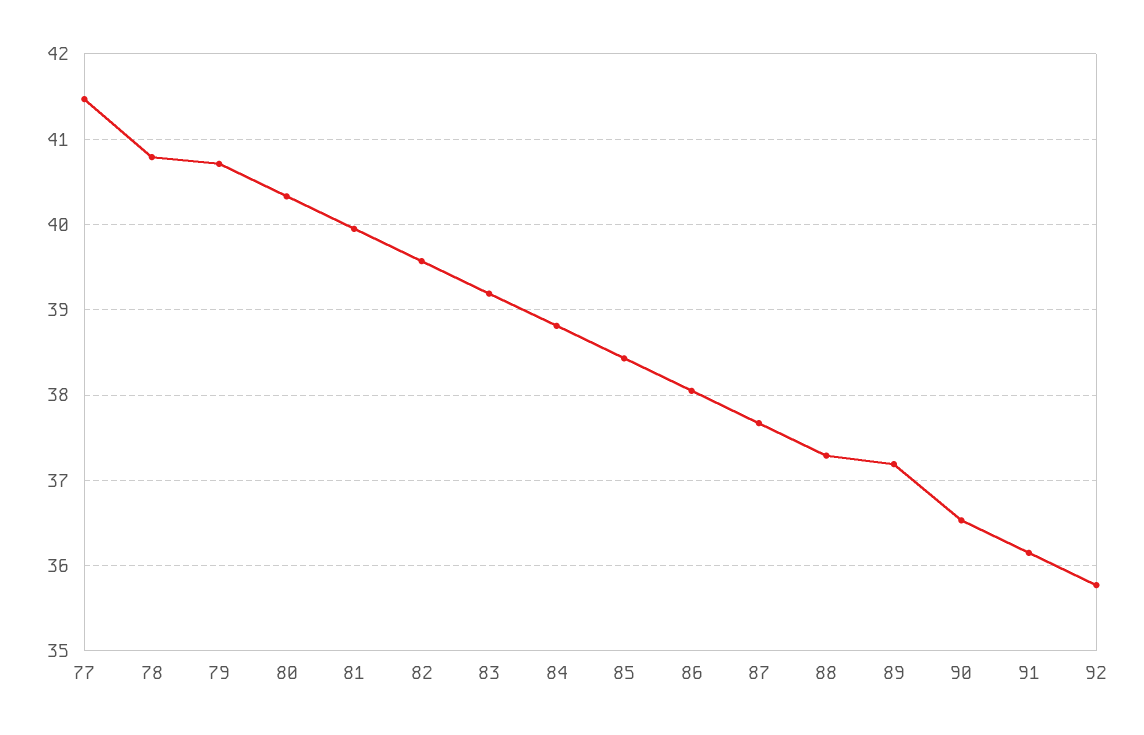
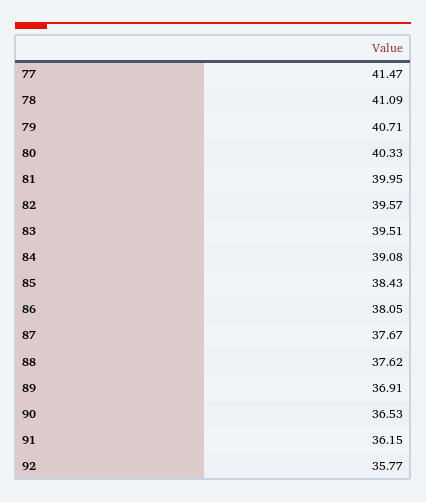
78: 40.8 -> 41.09
83: 39.2 -> 39.51
84: 38.8 -> 39.08
88: 37.3 -> 37.62
89: 37.2 -> 36.91

